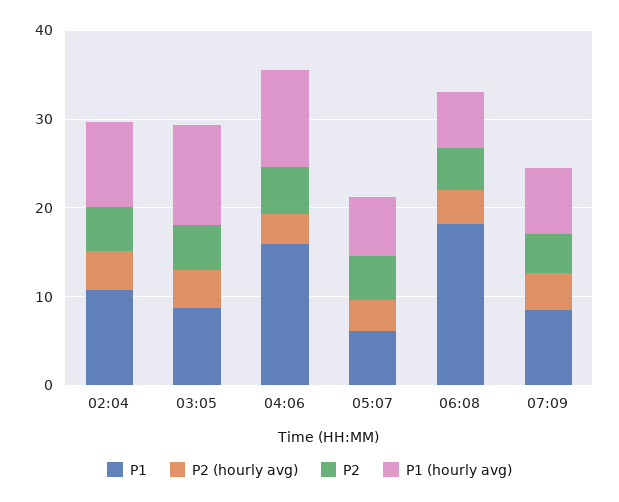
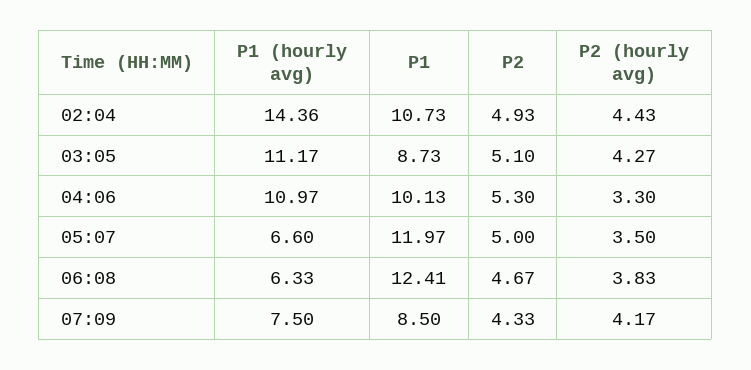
P1 (hourly avg), 02:04: 10 -> 14.36
P1, 04:06: 16 -> 10.13
P1, 05:07: 6 -> 11.97
P1, 06:08: 18 -> 12.41

